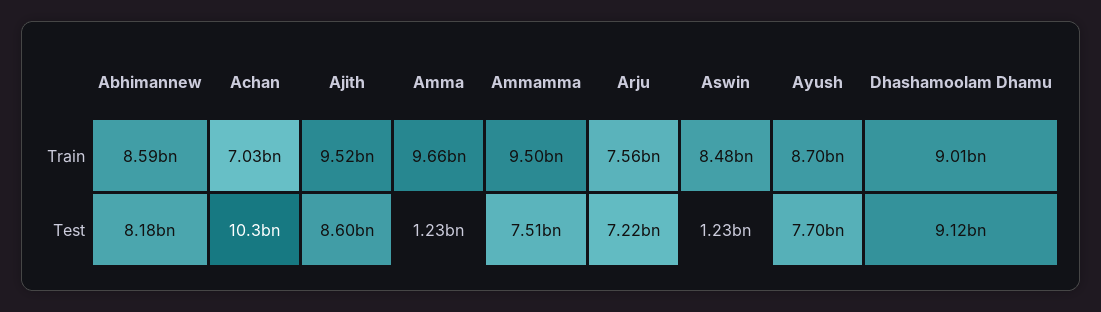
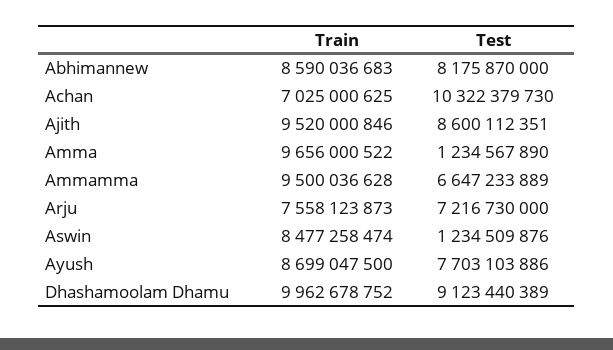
Dhashamoolam Dhamu, Train: 9010000000 -> 9962678752
Ammamma, Test: 7510000000 -> 6647233889

